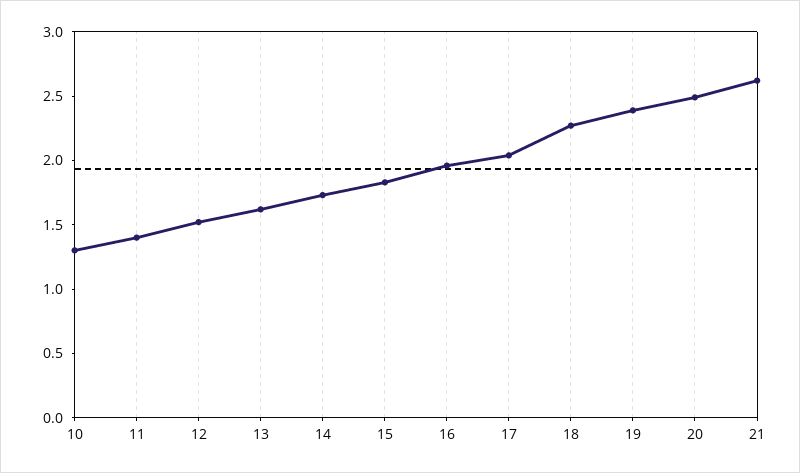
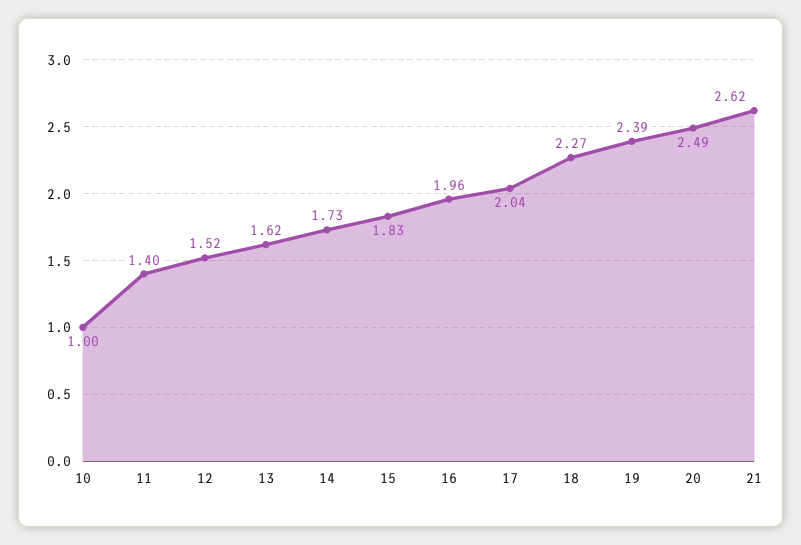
10: 1.3 -> 1

